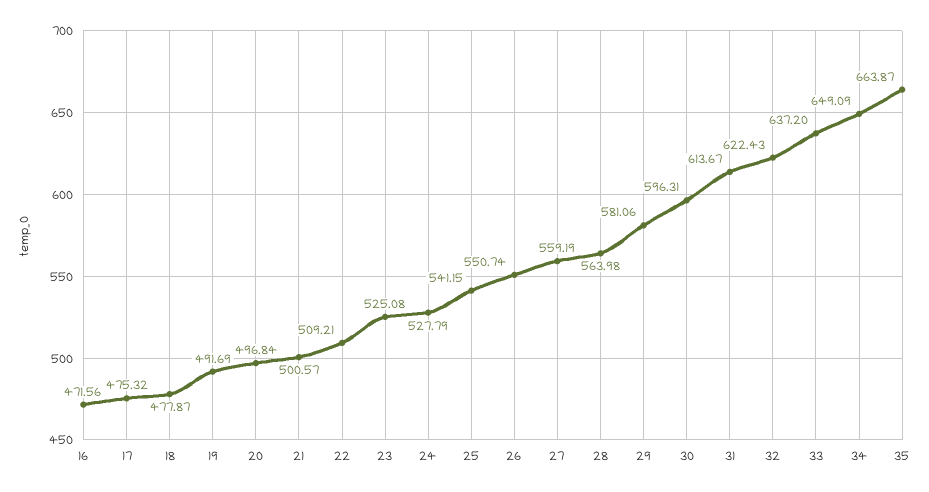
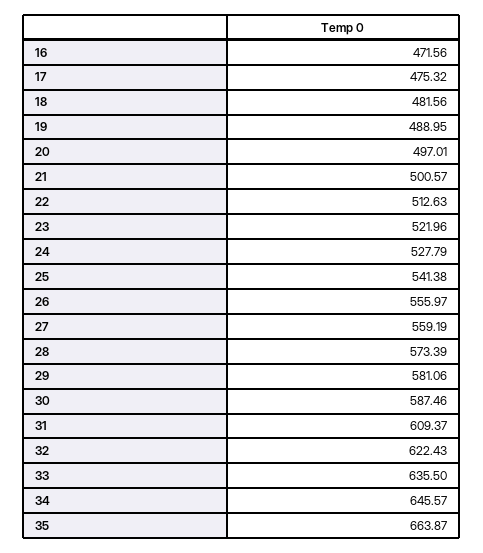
18: 477.87 -> 481.56
19: 491.69 -> 488.95
20: 496.84 -> 497.01
22: 509.21 -> 512.63
23: 525.08 -> 521.96
25: 541.15 -> 541.38
26: 550.74 -> 555.97
28: 563.98 -> 573.39
30: 596.31 -> 587.46
31: 613.67 -> 609.37
33: 637.2 -> 635.5
34: 649.09 -> 645.57

